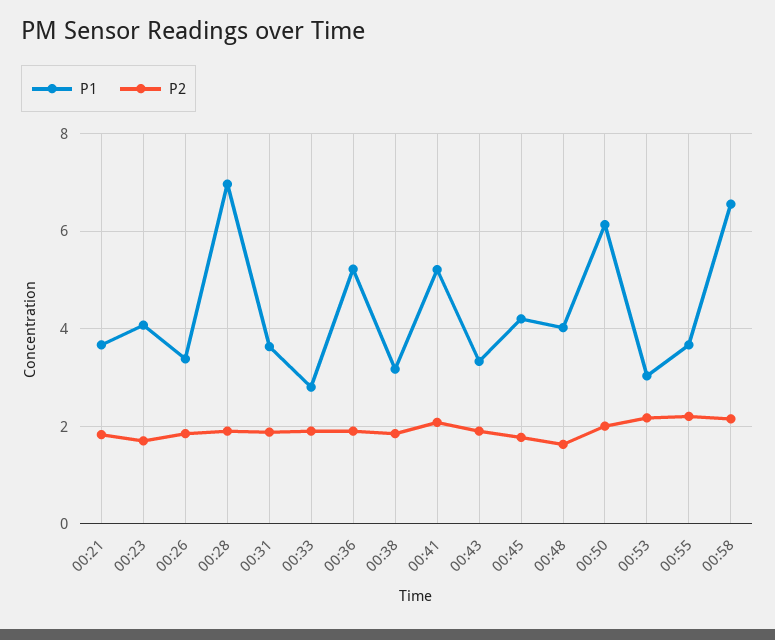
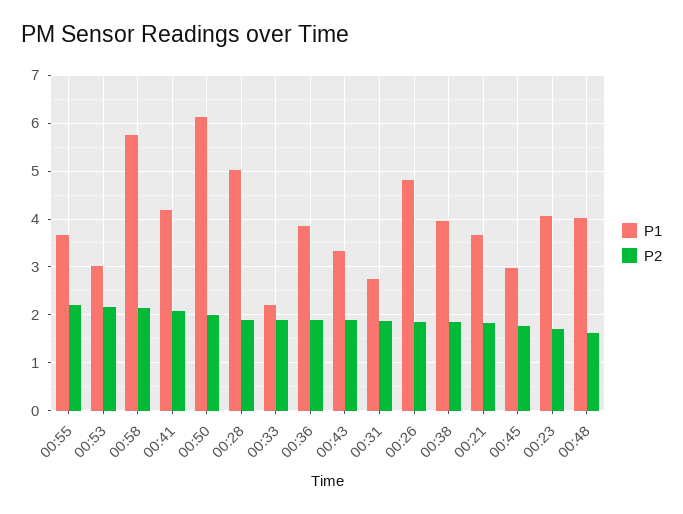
P1, 00:26: 3.4 -> 4.8
P1, 00:28: 7 -> 5
P1, 00:31: 3.6 -> 2.8
P1, 00:33: 2.8 -> 2.2
P1, 00:36: 5.2 -> 3.8
P1, 00:38: 3.2 -> 4
P1, 00:41: 5.2 -> 4.2
P1, 00:45: 4.2 -> 3
P1, 00:58: 6.6 -> 5.8

